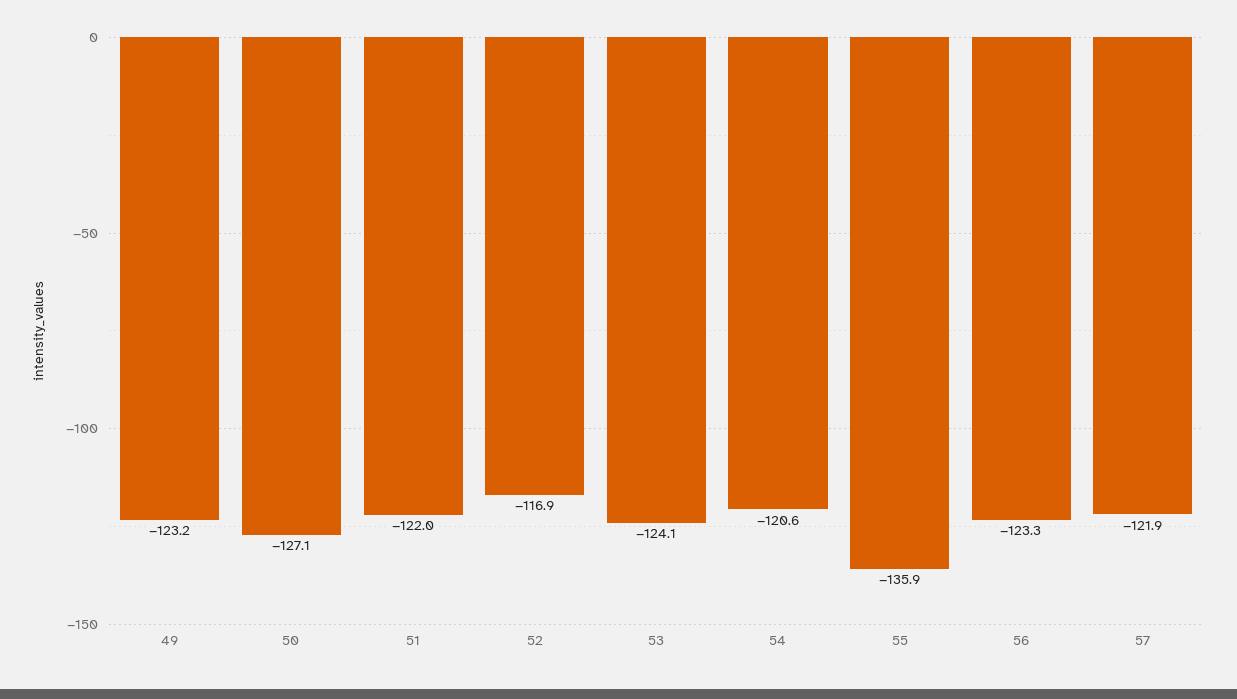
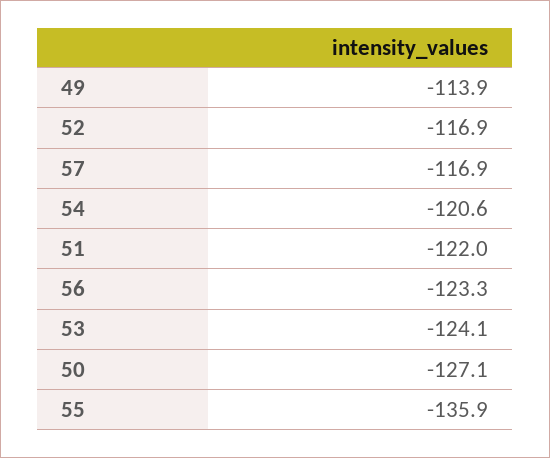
49: -123.2 -> -113.9
57: -121.9 -> -116.9

